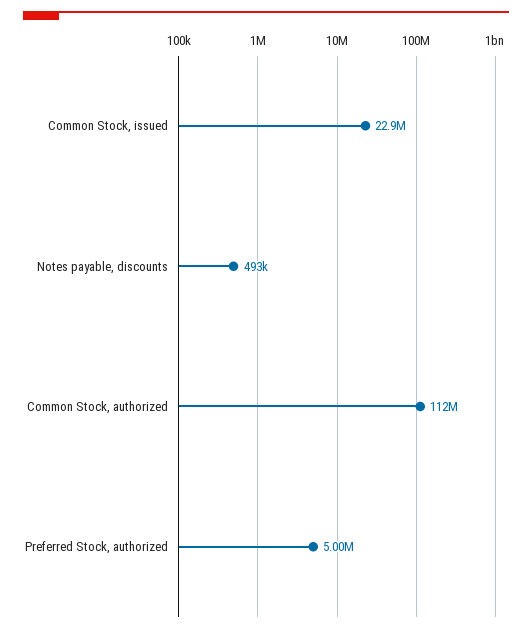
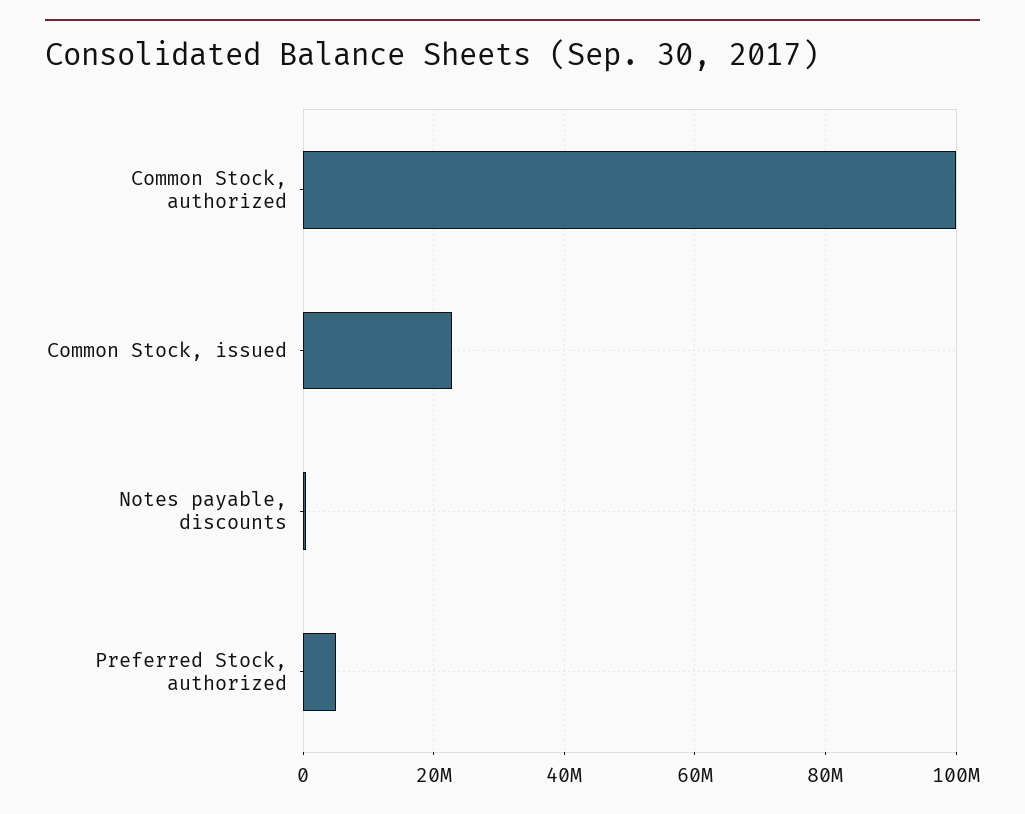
Common Stock, authorized: 112000000 -> 100000000

